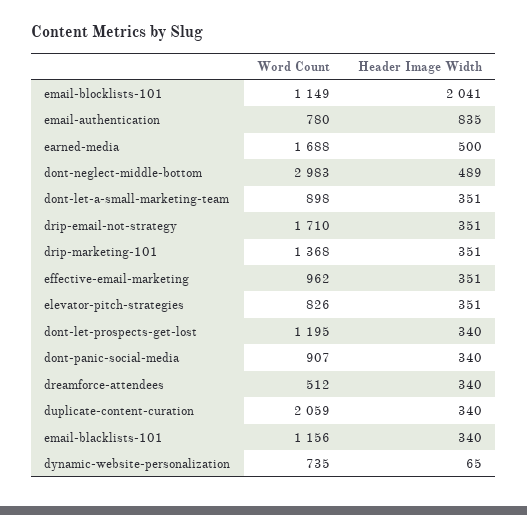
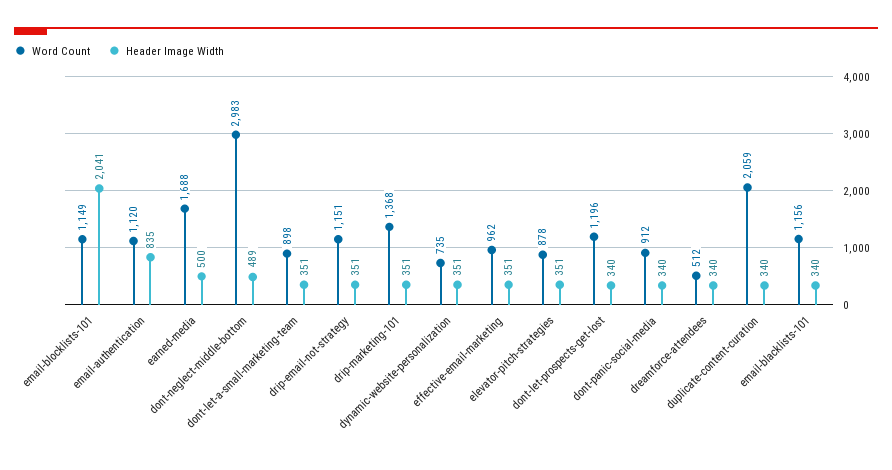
Word Count, email-authentication: 780 -> 1120
Word Count, drip-email-not-strategy: 1710 -> 1151
Word Count, elevator-pitch-strategies: 826 -> 878
Word Count, dont-let-prospects-get-lost: 1195 -> 1196
Word Count, dont-panic-social-media: 907 -> 912
Header Image Width, dynamic-website-personalization: 65 -> 351

